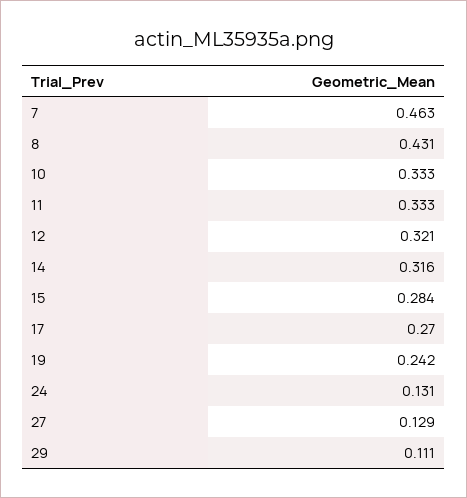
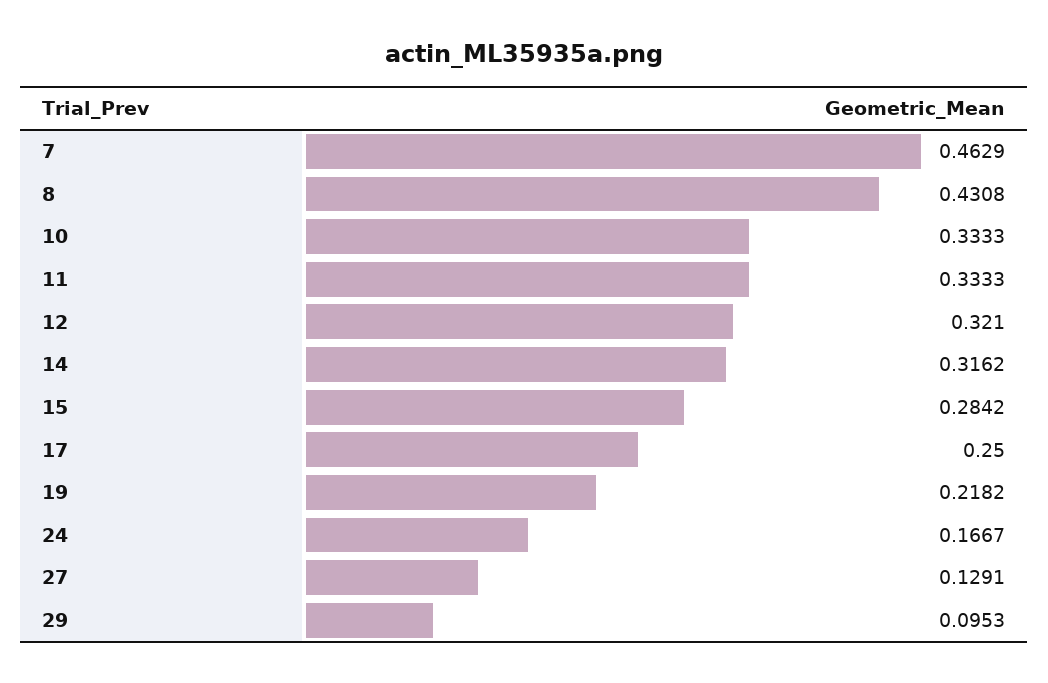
17: 0.27 -> 0.25
19: 0.242 -> 0.2182
24: 0.131 -> 0.1667
29: 0.111 -> 0.0953

